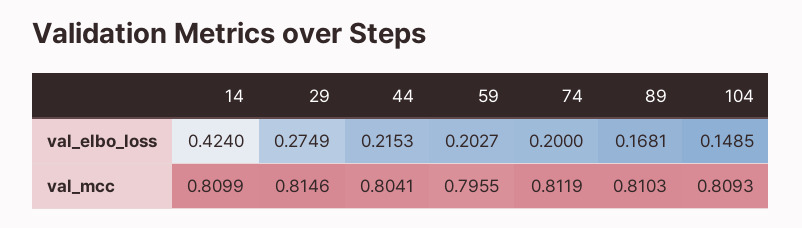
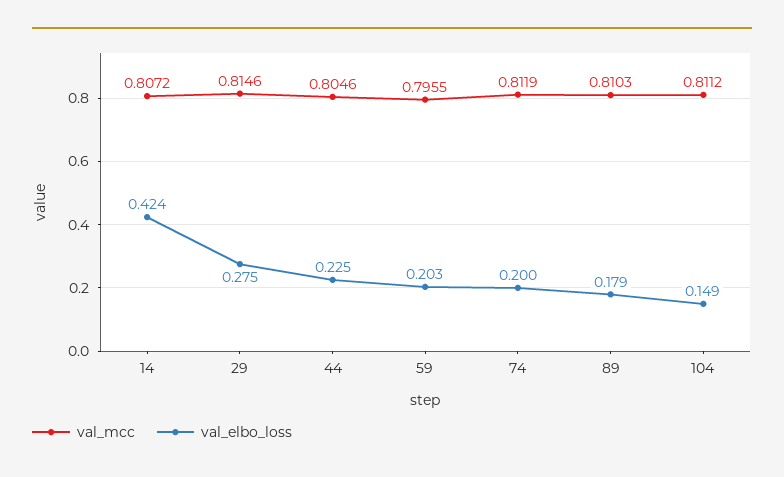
val_elbo_loss, 44: 0.2153 -> 0.225
val_elbo_loss, 89: 0.1681 -> 0.179
val_mcc, 14: 0.8099 -> 0.8072
val_mcc, 44: 0.8041 -> 0.8046
val_mcc, 104: 0.8093 -> 0.8112

